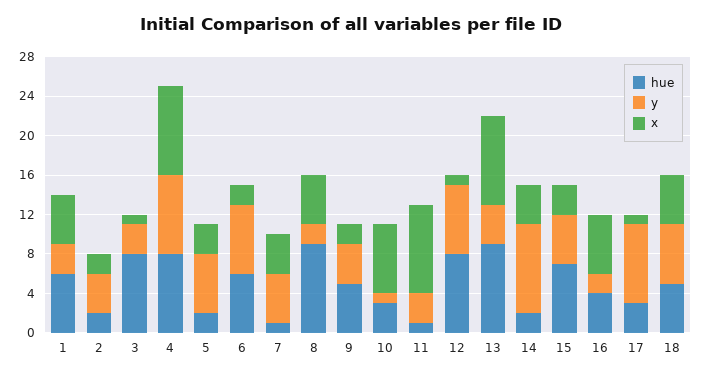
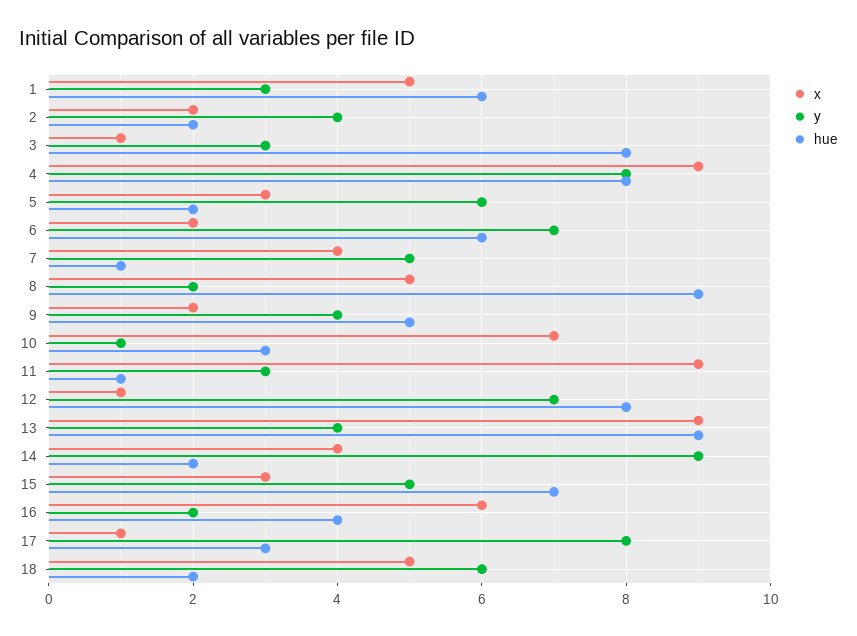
hue, 18: 5 -> 2

